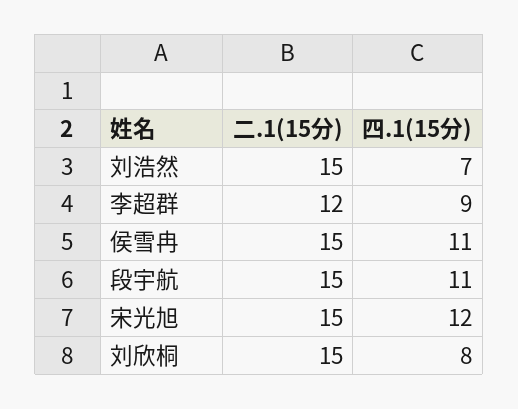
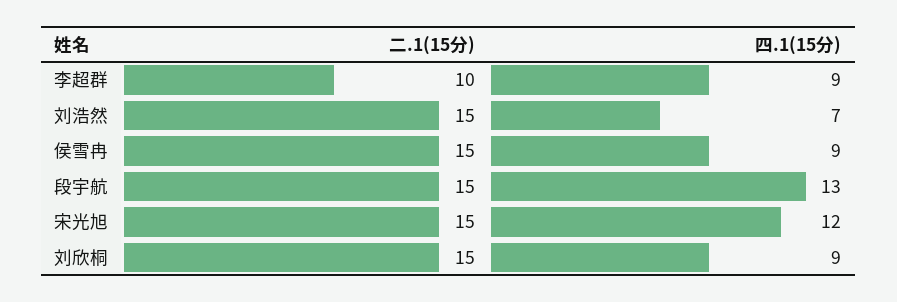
二.1(15分), 李超群: 12 -> 10
四.1(15分), 侯雪冉: 11 -> 9
四.1(15分), 段宇航: 11 -> 13
四.1(15分), 刘欣桐: 8 -> 9

